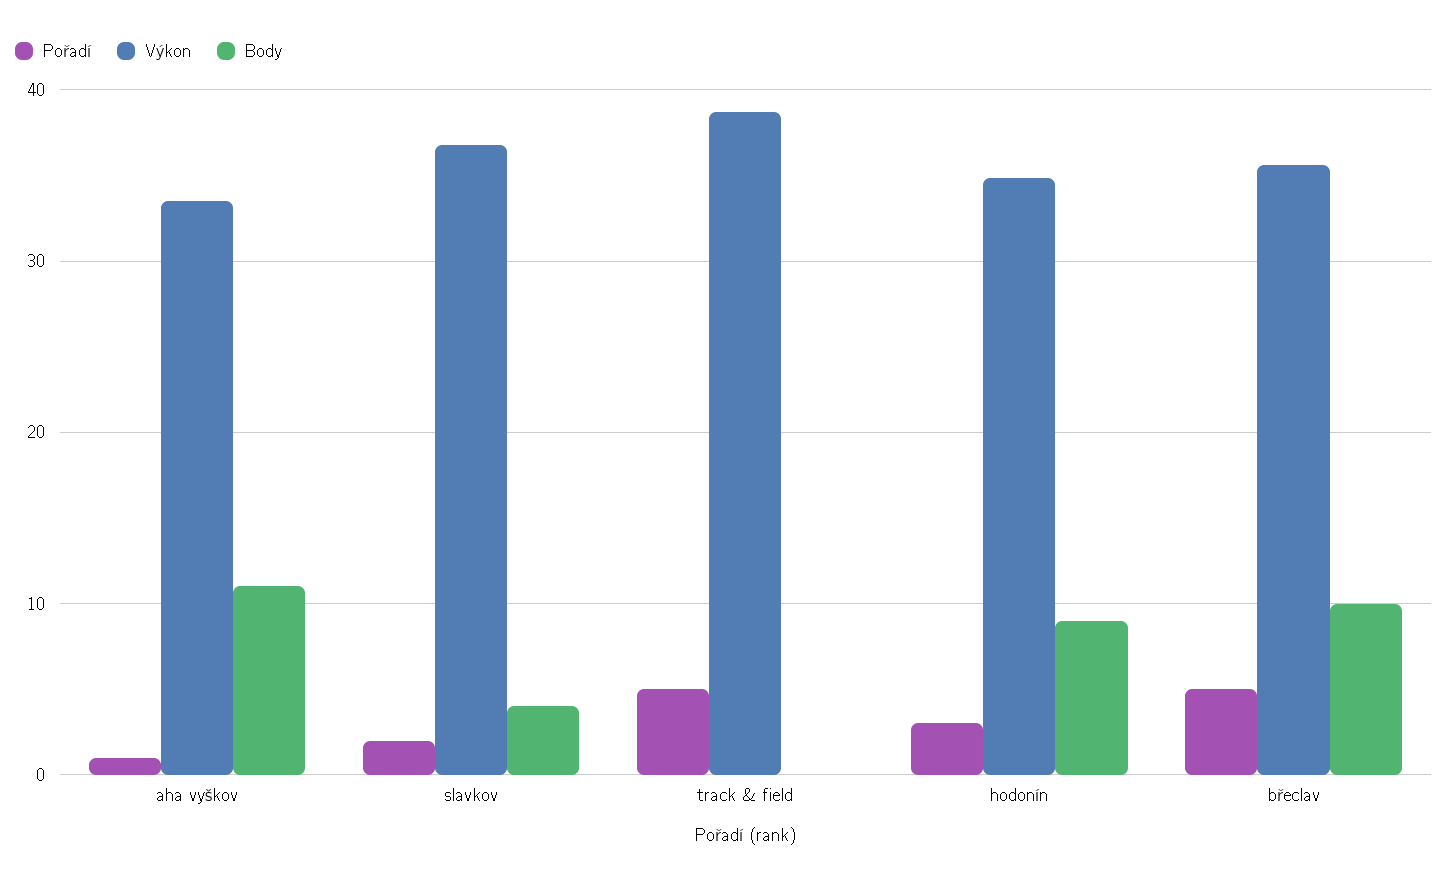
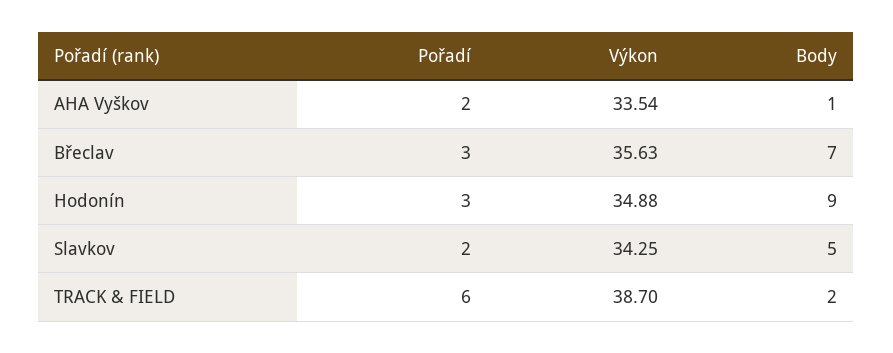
Pořadí, aha vyškov: 1 -> 2
Body, aha vyškov: 11 -> 1
Výkon, slavkov: 37 -> 34.25
Body, slavkov: 4 -> 5
Pořadí, track & field: 5 -> 6
Body, track & field: 0 -> 2
Pořadí, břeclav: 5 -> 3
Body, břeclav: 10 -> 7

